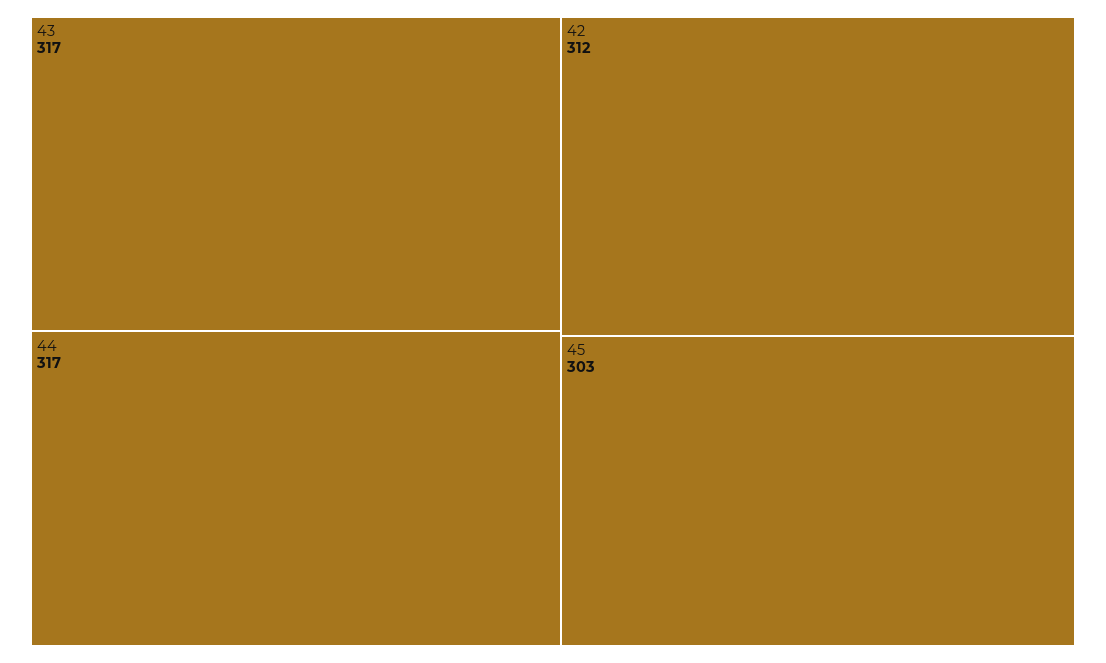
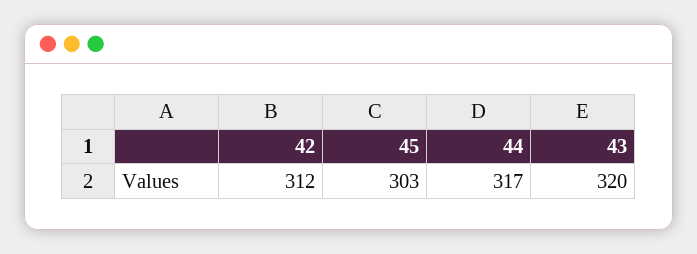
43: 317 -> 320

